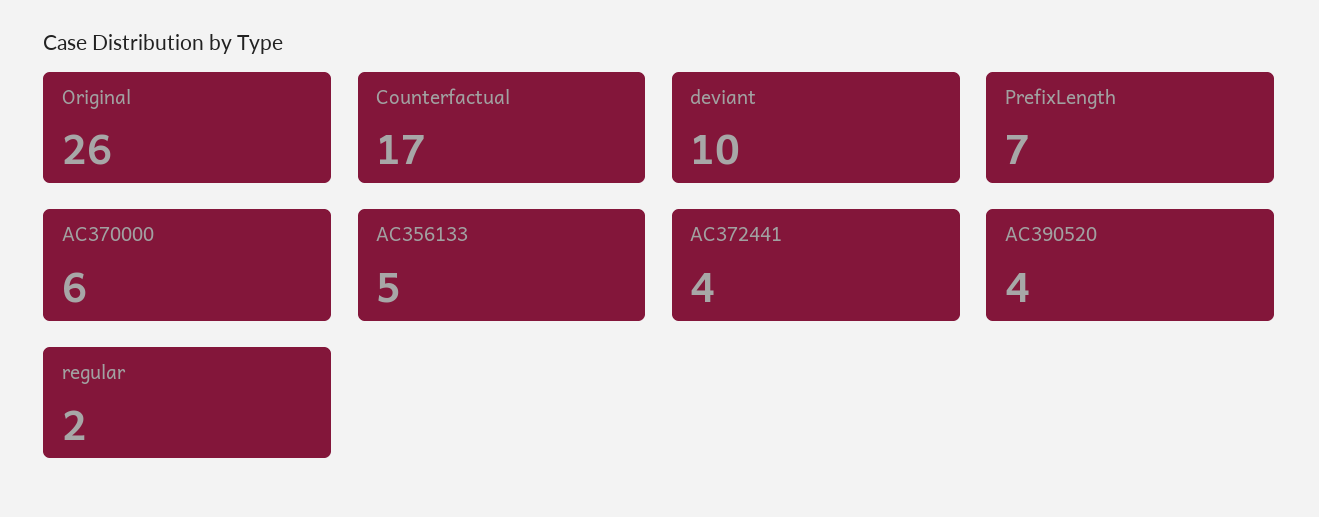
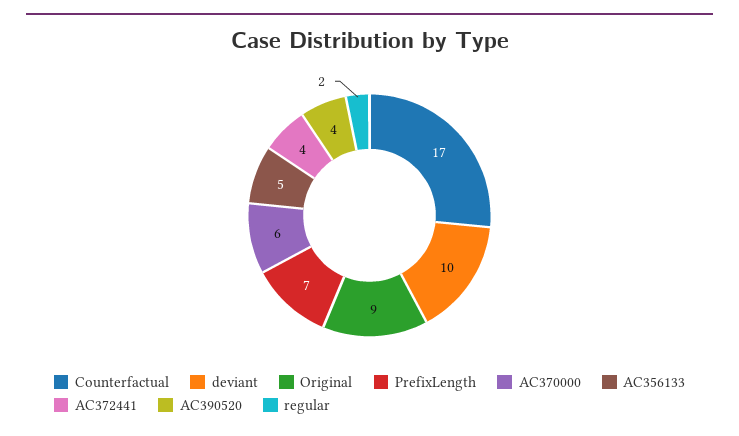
Original: 26 -> 9

